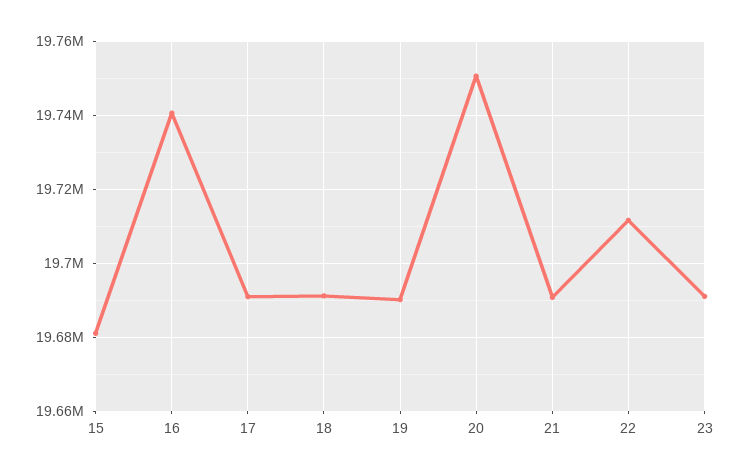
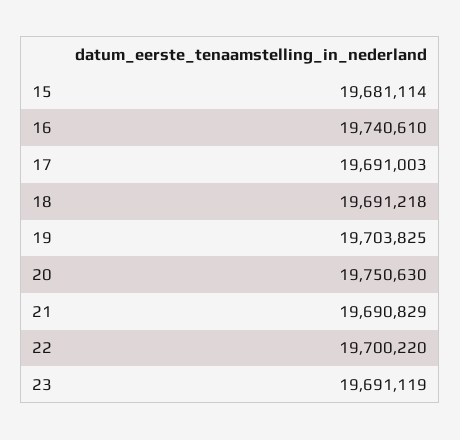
19: 19690000 -> 19703825
22: 19712000 -> 19700220

